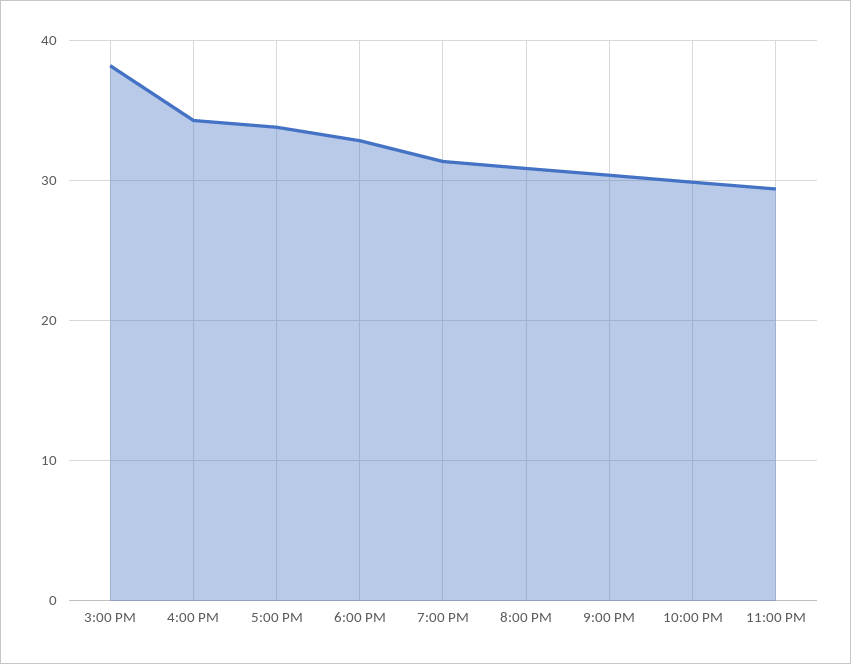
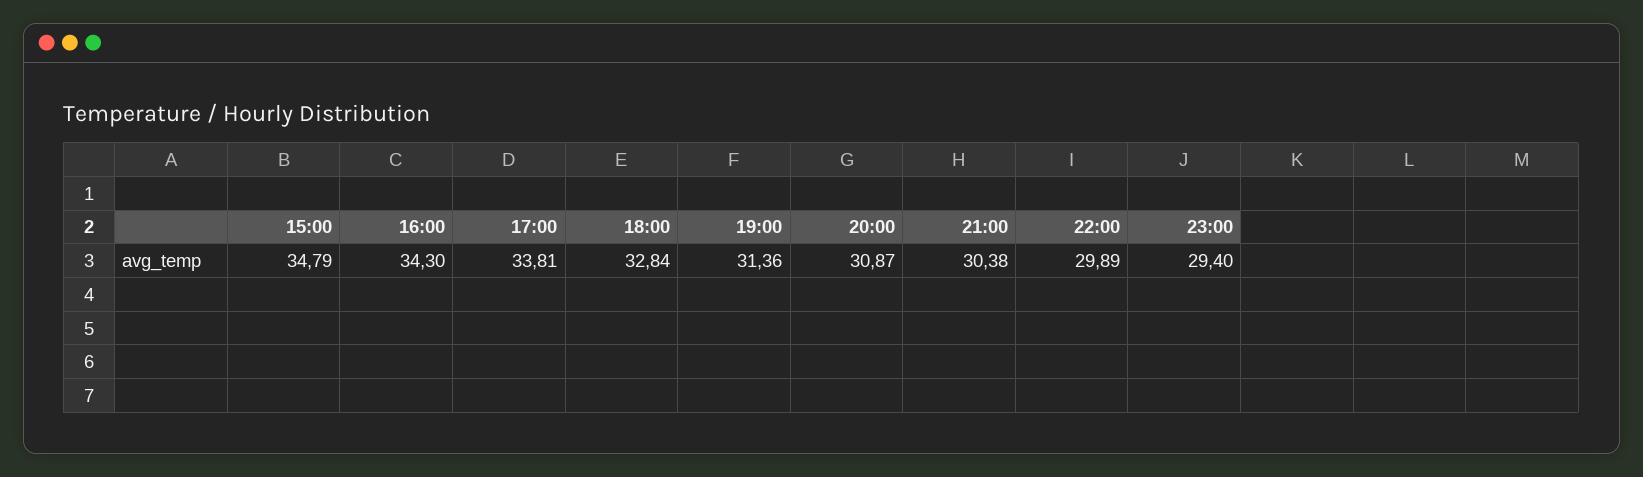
3:00 PM: 38 -> 34.79

